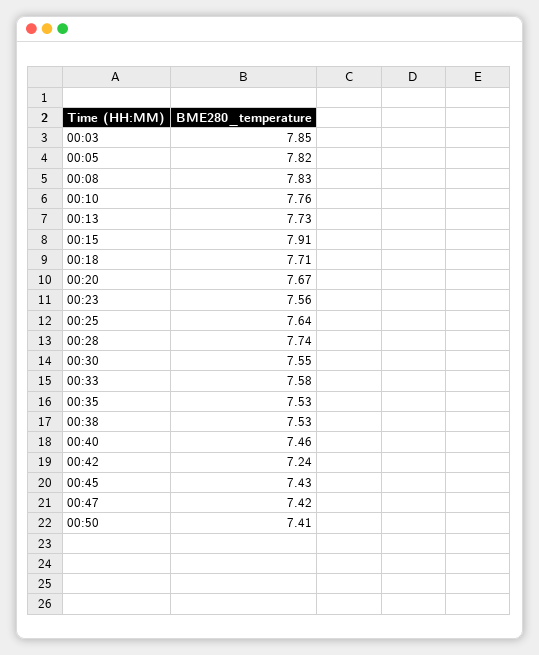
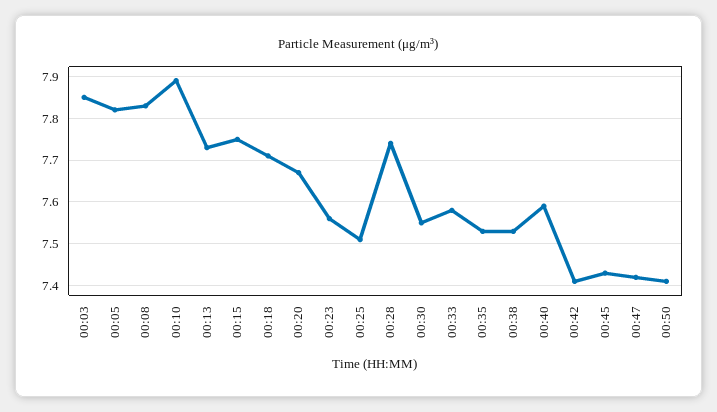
00:10: 7.76 -> 7.9
00:15: 7.91 -> 7.75
00:25: 7.64 -> 7.5
00:40: 7.46 -> 7.6
00:42: 7.24 -> 7.4

